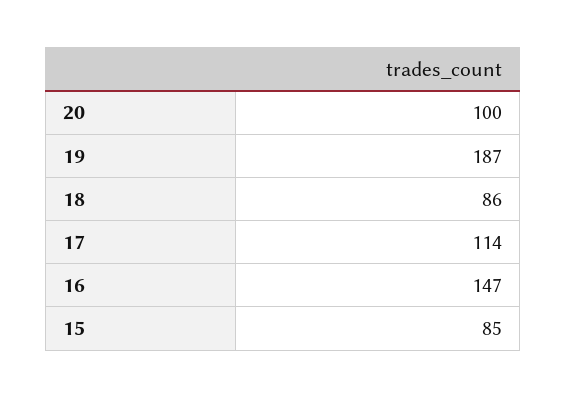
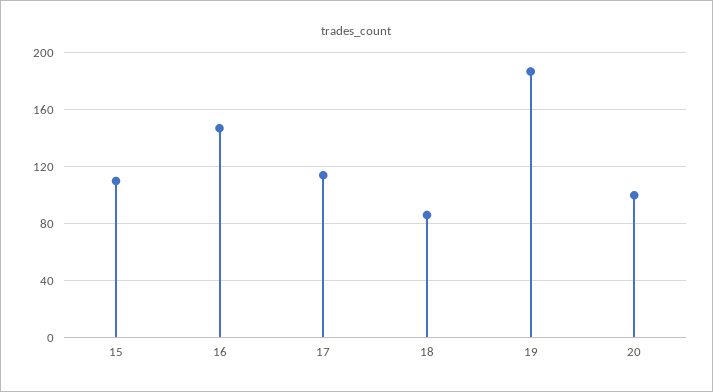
15: 85 -> 110

